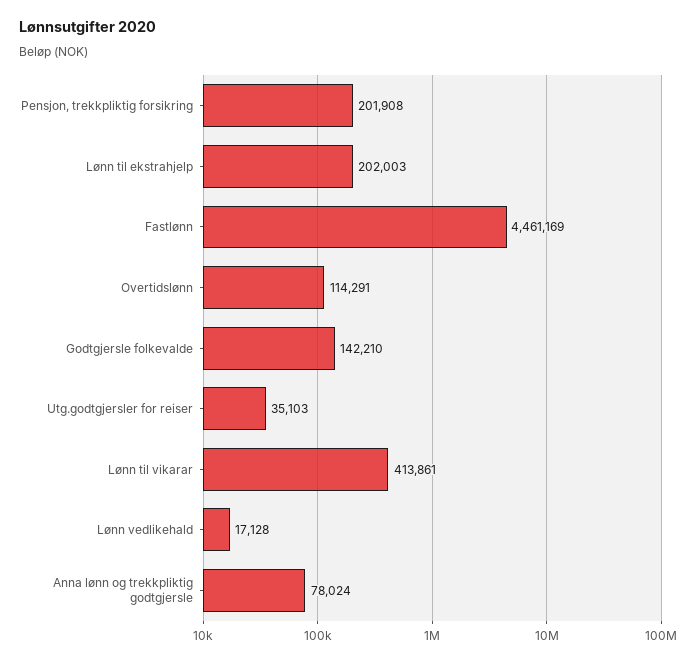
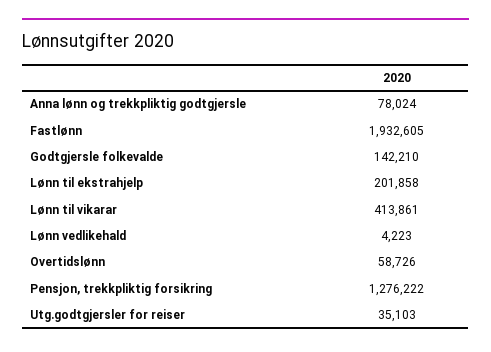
Pensjon, trekkpliktig forsikring: 201908 -> 1276222
Lønn til ekstrahjelp: 202003 -> 201858
Fastlønn: 4461169 -> 1932605
Overtidslønn: 114291 -> 58726
Lønn vedlikehald: 17128 -> 4223

